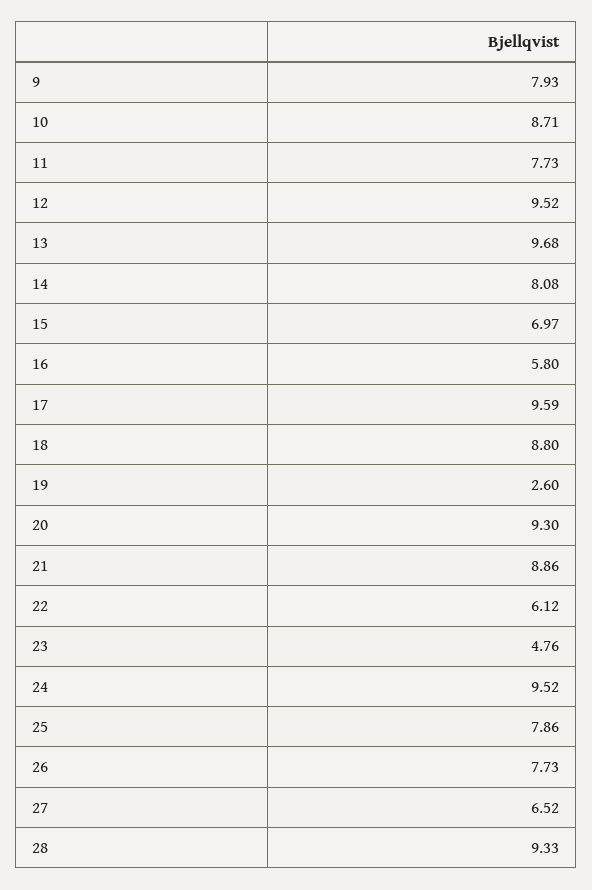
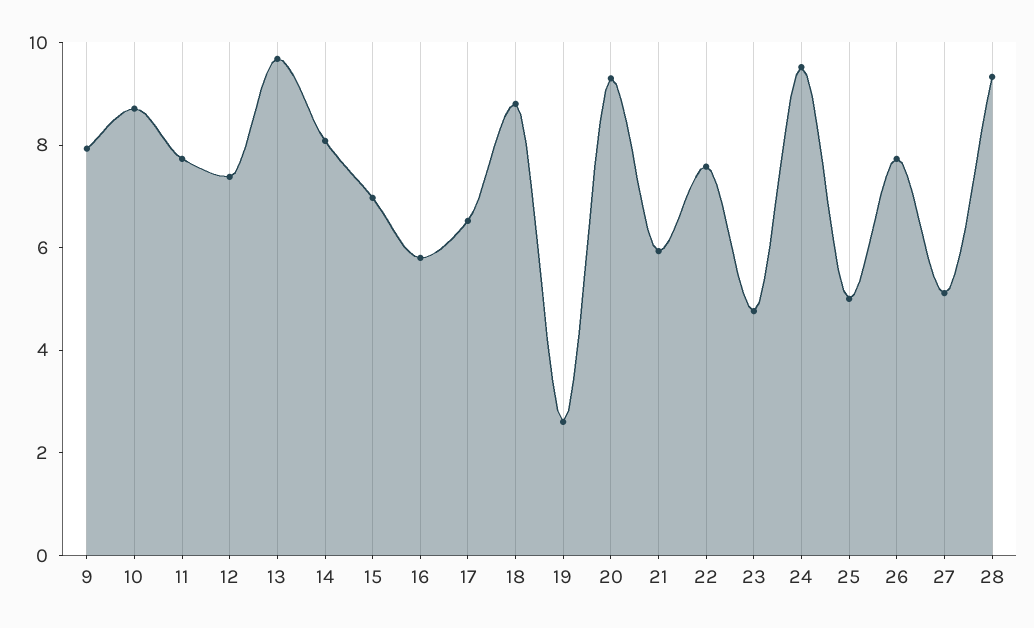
12: 9.52 -> 7.5
17: 9.59 -> 6.5
21: 8.86 -> 6
22: 6.12 -> 7.5
25: 7.86 -> 5
27: 6.52 -> 5

